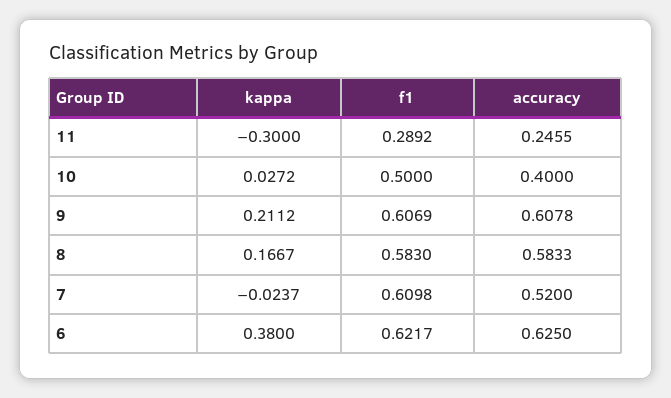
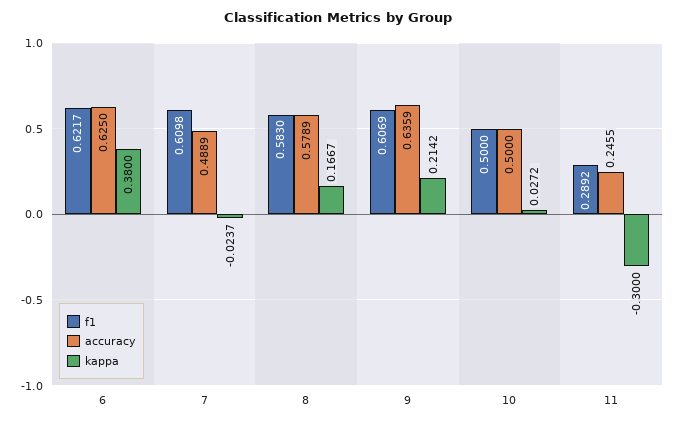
accuracy, 10: 0.4 -> 0.5
kappa, 9: 0.2112 -> 0.2142
accuracy, 9: 0.6078 -> 0.6359
accuracy, 8: 0.5833 -> 0.5789
accuracy, 7: 0.52 -> 0.4889

